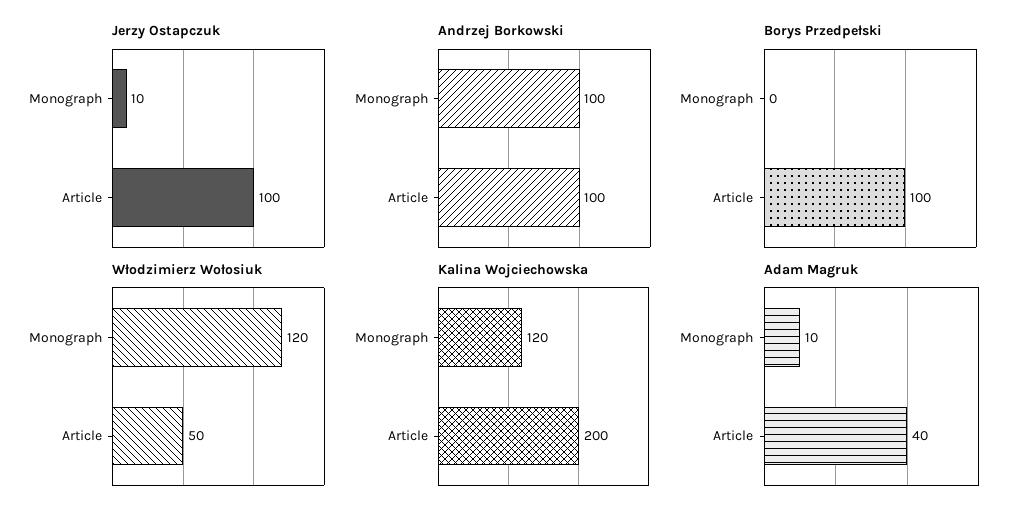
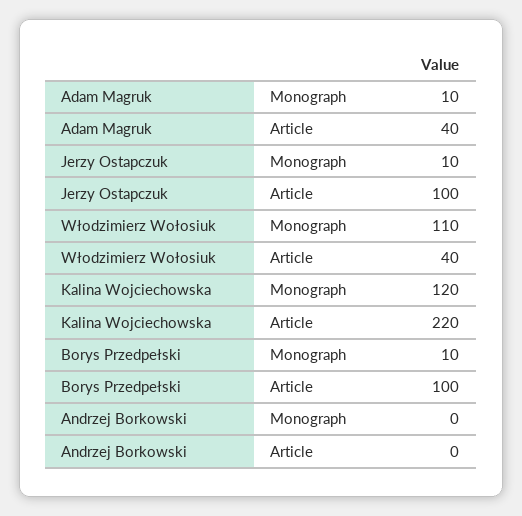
Andrzej Borkowski, Monograph: 100 -> 0
Andrzej Borkowski, Article: 100 -> 0
Borys Przedpełski, Monograph: 0 -> 10
Włodzimierz Wołosiuk, Monograph: 120 -> 110
Włodzimierz Wołosiuk, Article: 50 -> 40
Kalina Wojciechowska, Article: 200 -> 220

